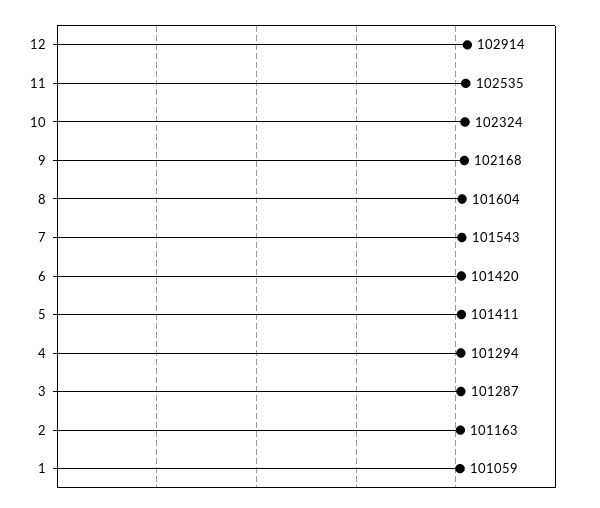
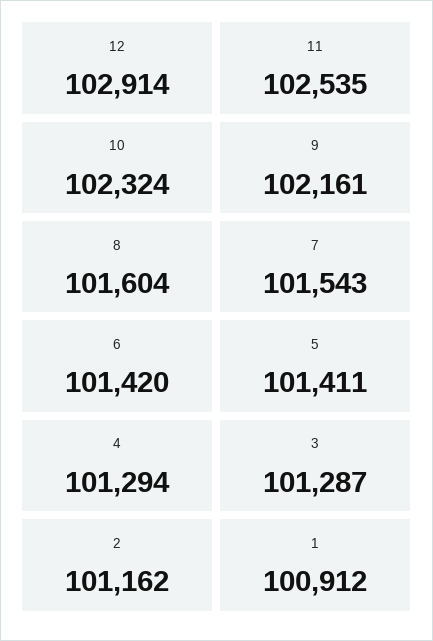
9: 102168 -> 102161
2: 101163 -> 101162
1: 101059 -> 100912

